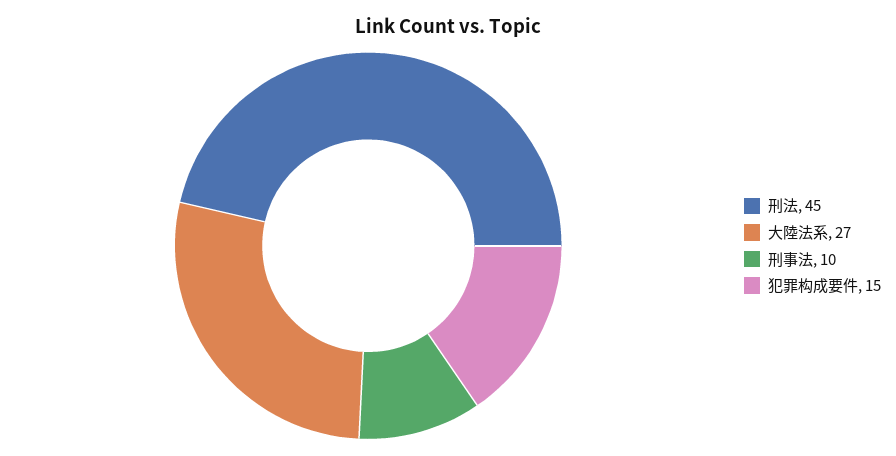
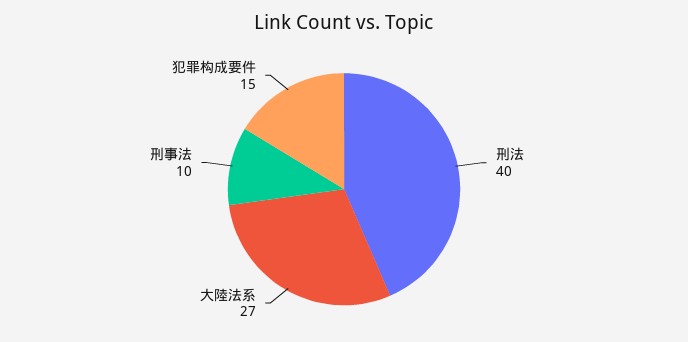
刑法: 45 -> 40

